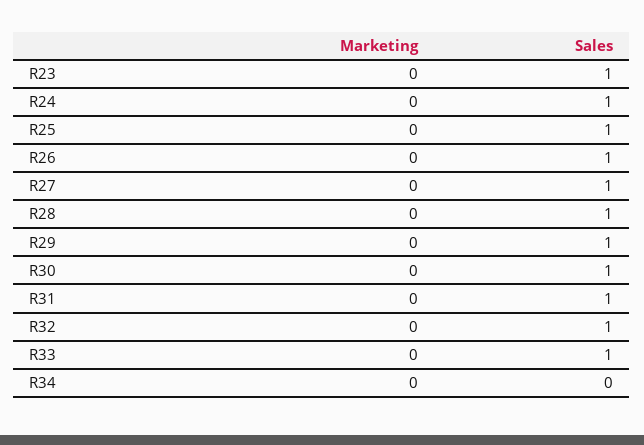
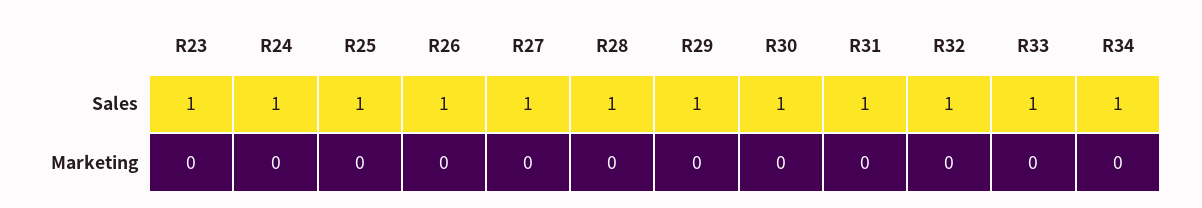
Sales, R34: 0 -> 1

